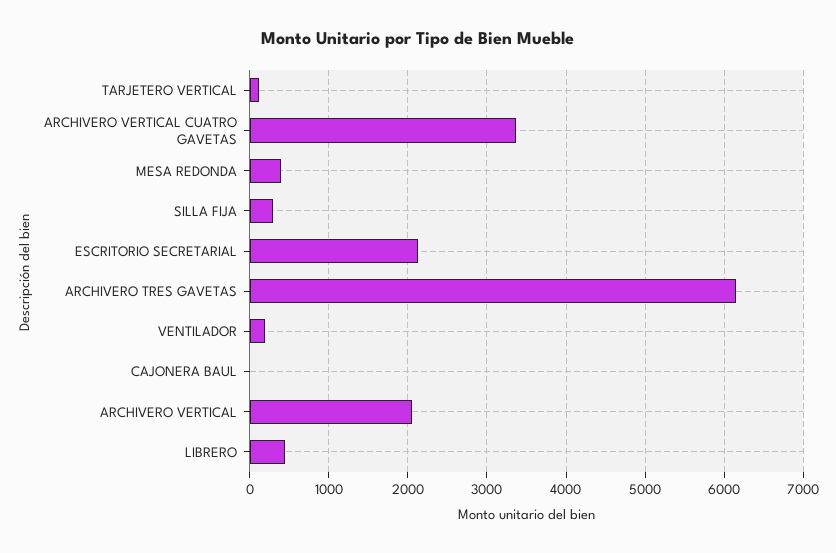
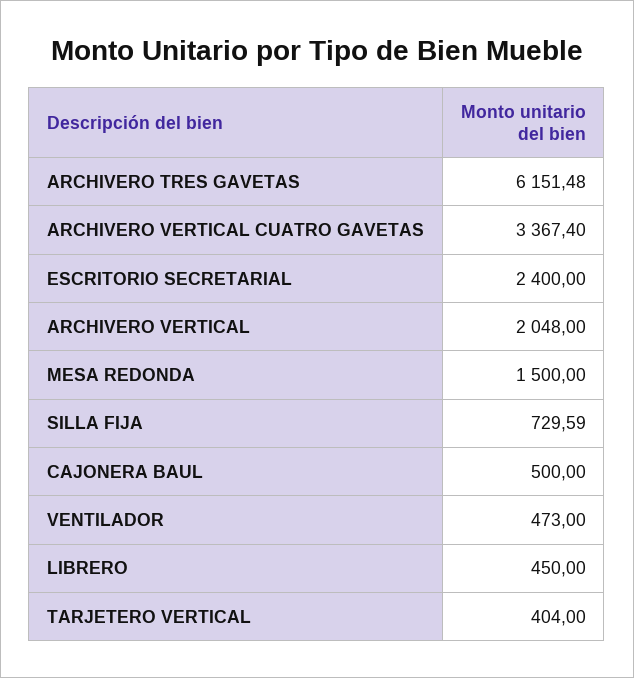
TARJETERO VERTICAL: 100 -> 404
MESA REDONDA: 400 -> 1500
SILLA FIJA: 300 -> 729.59
ESCRITORIO SECRETARIAL: 2100 -> 2400
VENTILADOR: 200 -> 473
CAJONERA BAUL: 0 -> 500

